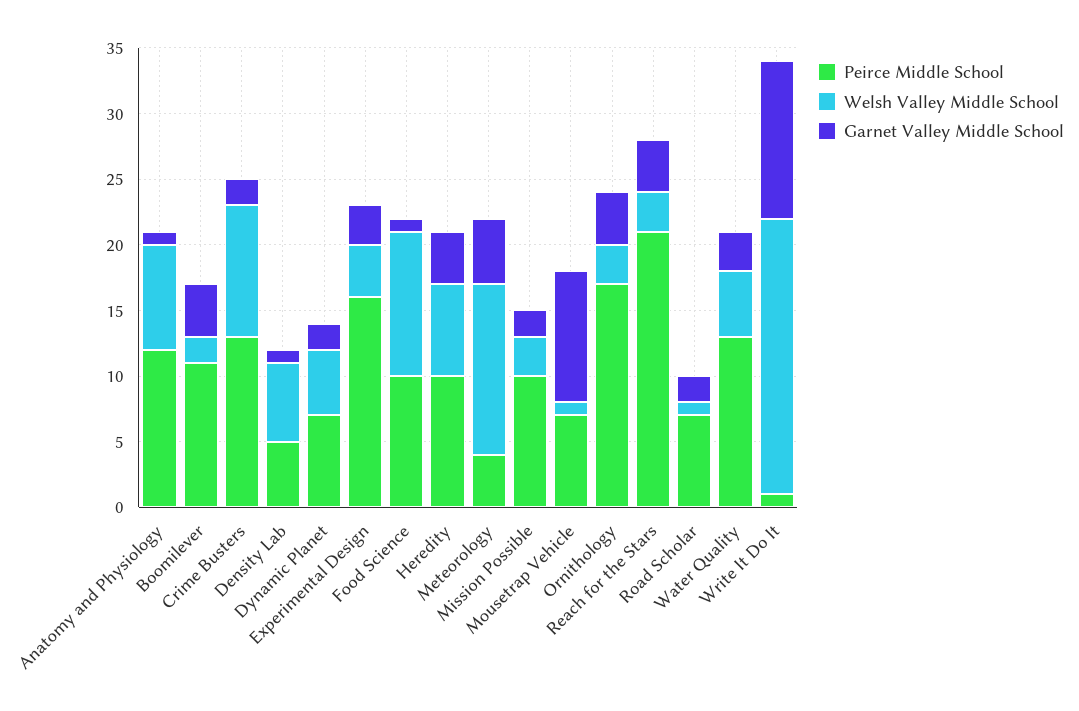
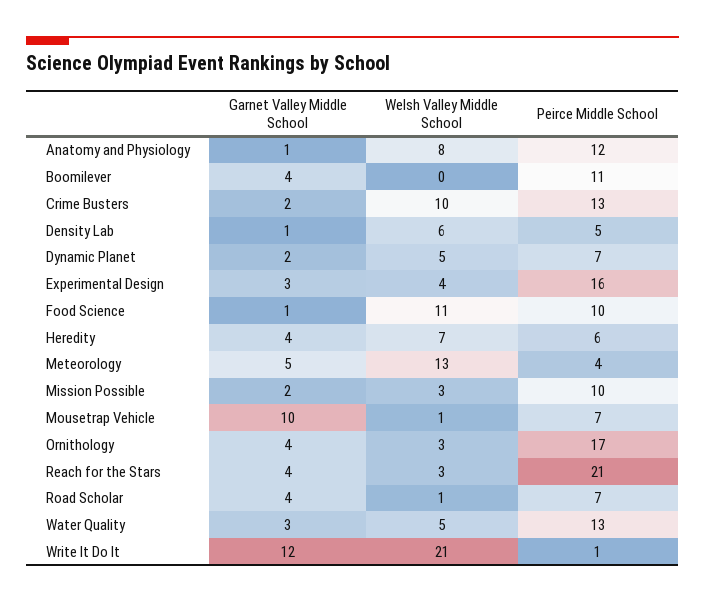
Welsh Valley Middle School, Boomilever: 2 -> 0
Peirce Middle School, Heredity: 10 -> 6
Garnet Valley Middle School, Road Scholar: 2 -> 4

